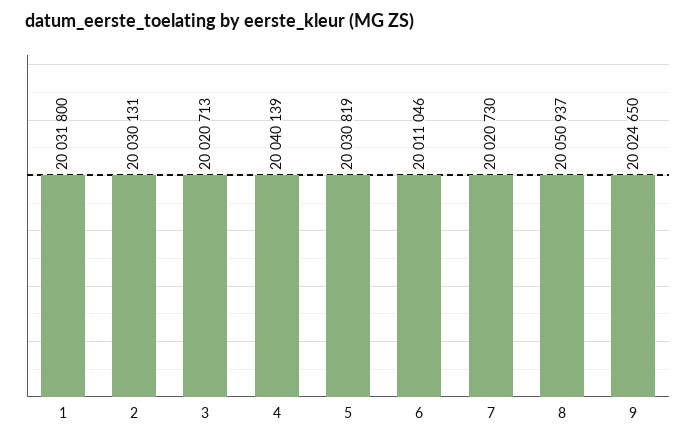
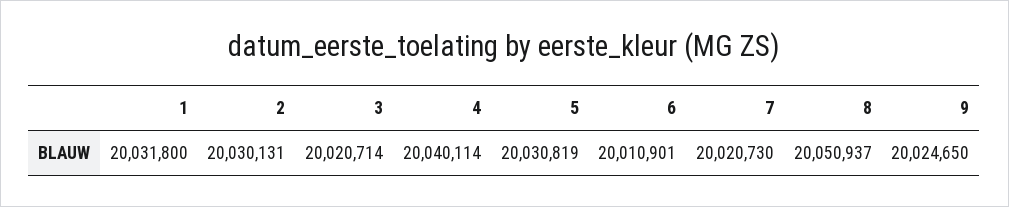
3: 20020713 -> 20020714
4: 20040139 -> 20040114
6: 20011046 -> 20010901

